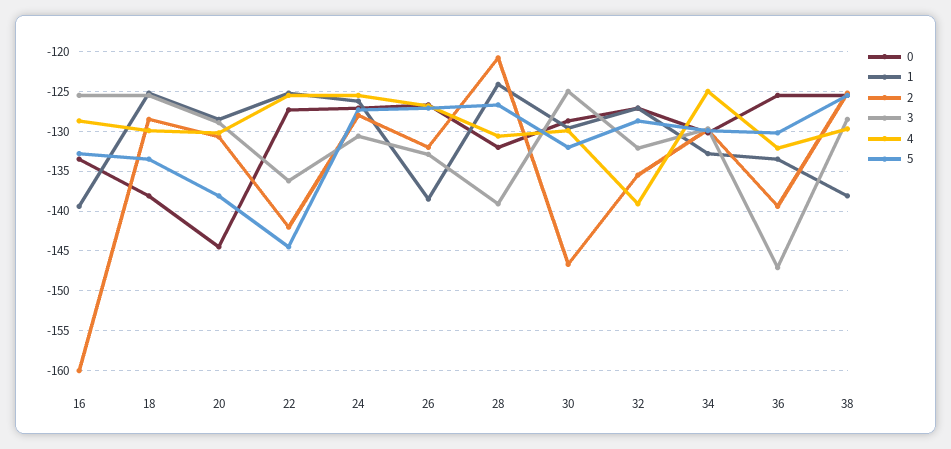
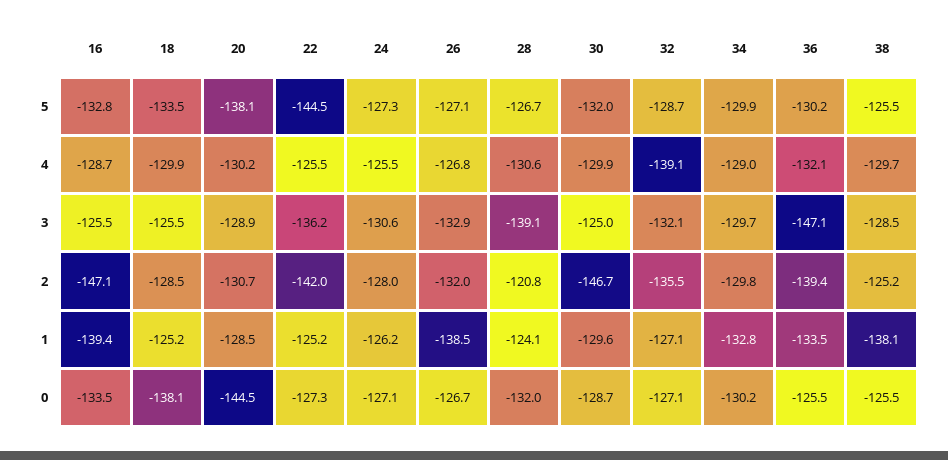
2, 16: -160 -> -147.1
4, 34: -125 -> -129

